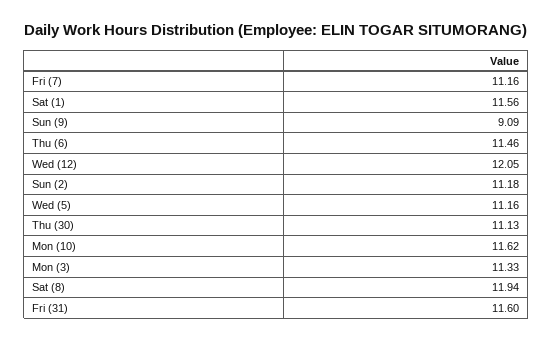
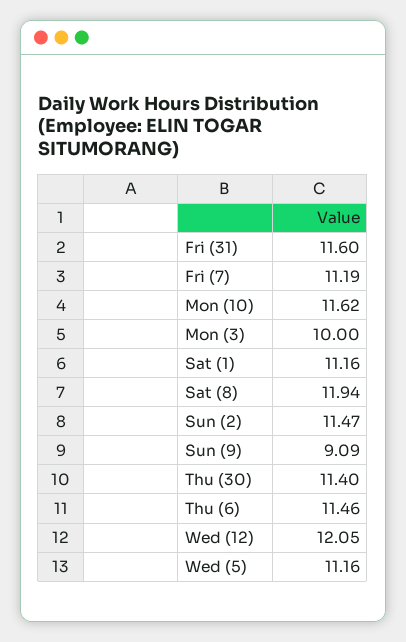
Fri (7): 11.16 -> 11.19
Sat (1): 11.56 -> 11.16
Sun (2): 11.18 -> 11.47
Thu (30): 11.13 -> 11.4
Mon (3): 11.33 -> 10

